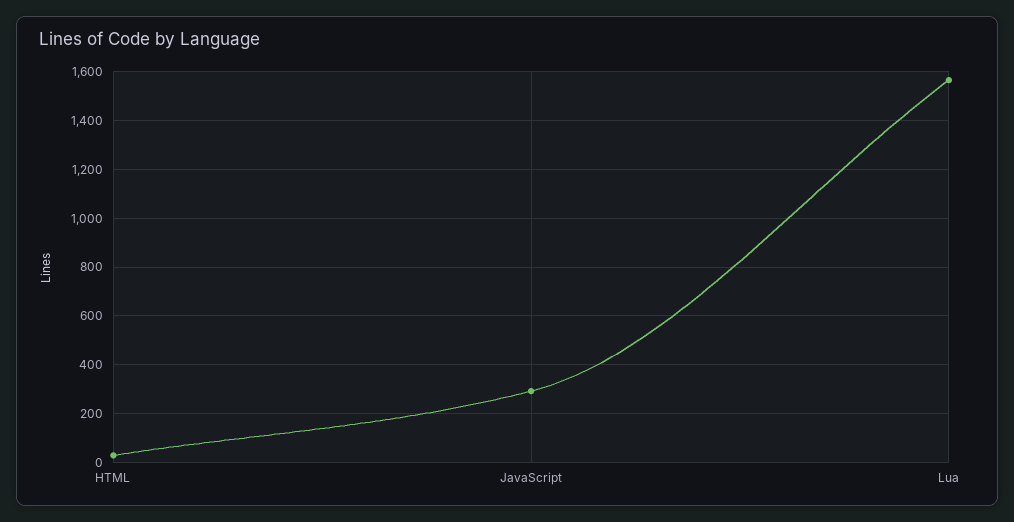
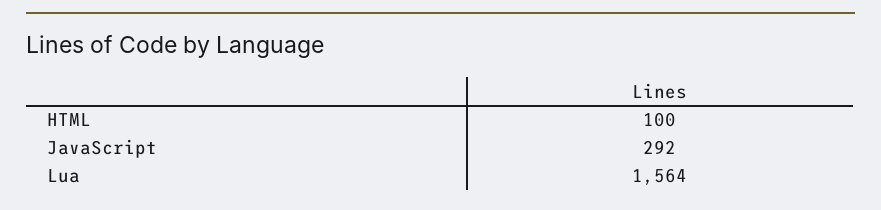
HTML: 25 -> 100

